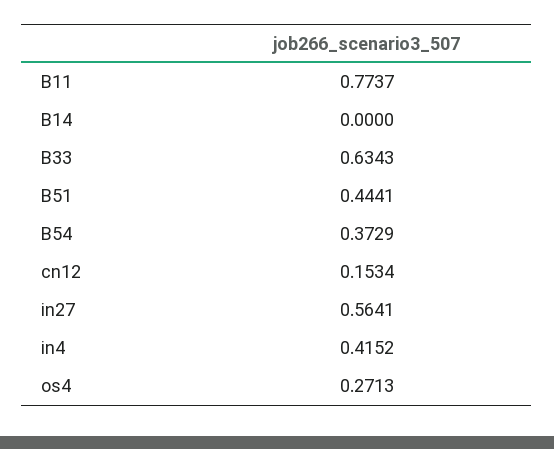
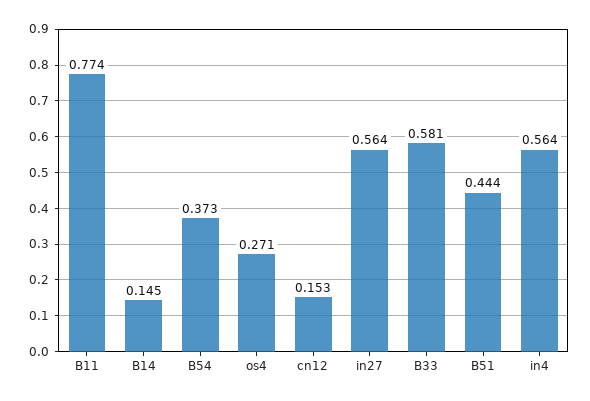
B14: 0 -> 0.145
B33: 0.6343 -> 0.581
in4: 0.4152 -> 0.564

